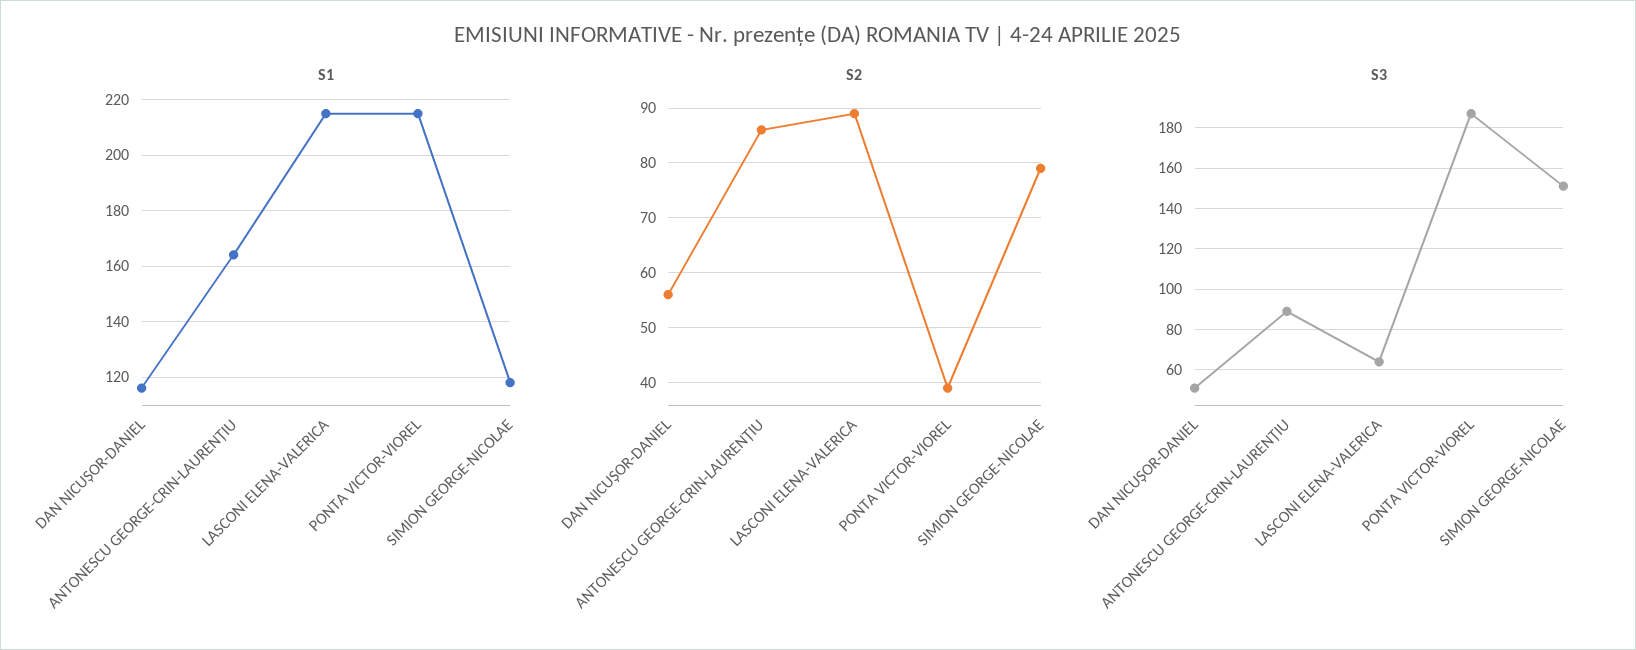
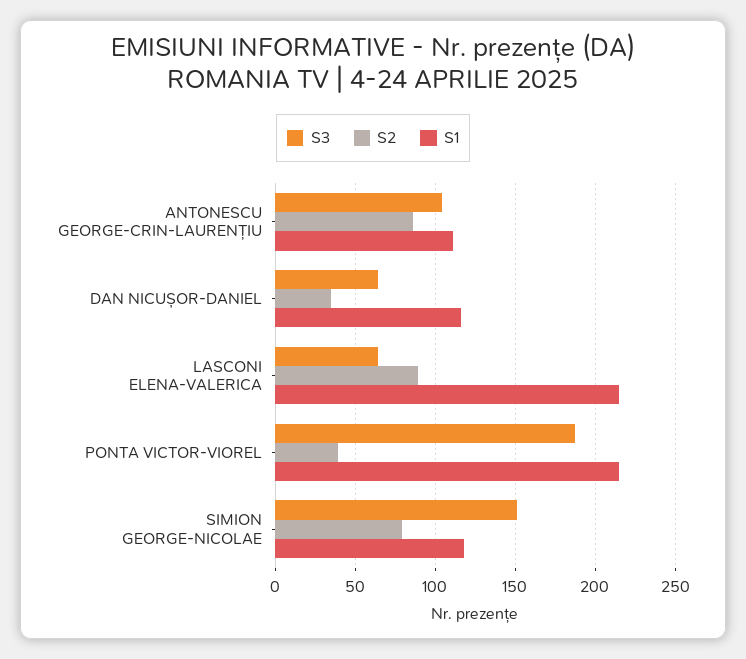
S1, ANTONESCU GEORGE-CRIN-LAURENȚIU: 165 -> 110
S2, DAN NICUȘOR-DANIEL: 55 -> 35
S3, DAN NICUȘOR-DANIEL: 50 -> 65
S3, ANTONESCU GEORGE-CRIN-LAURENȚIU: 90 -> 105

